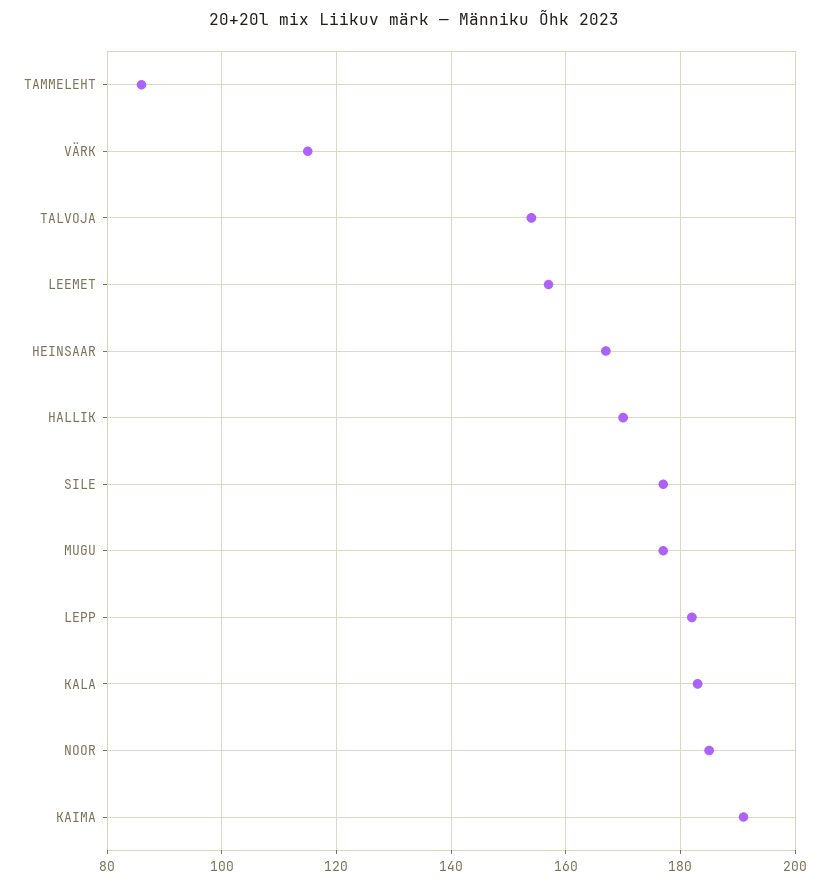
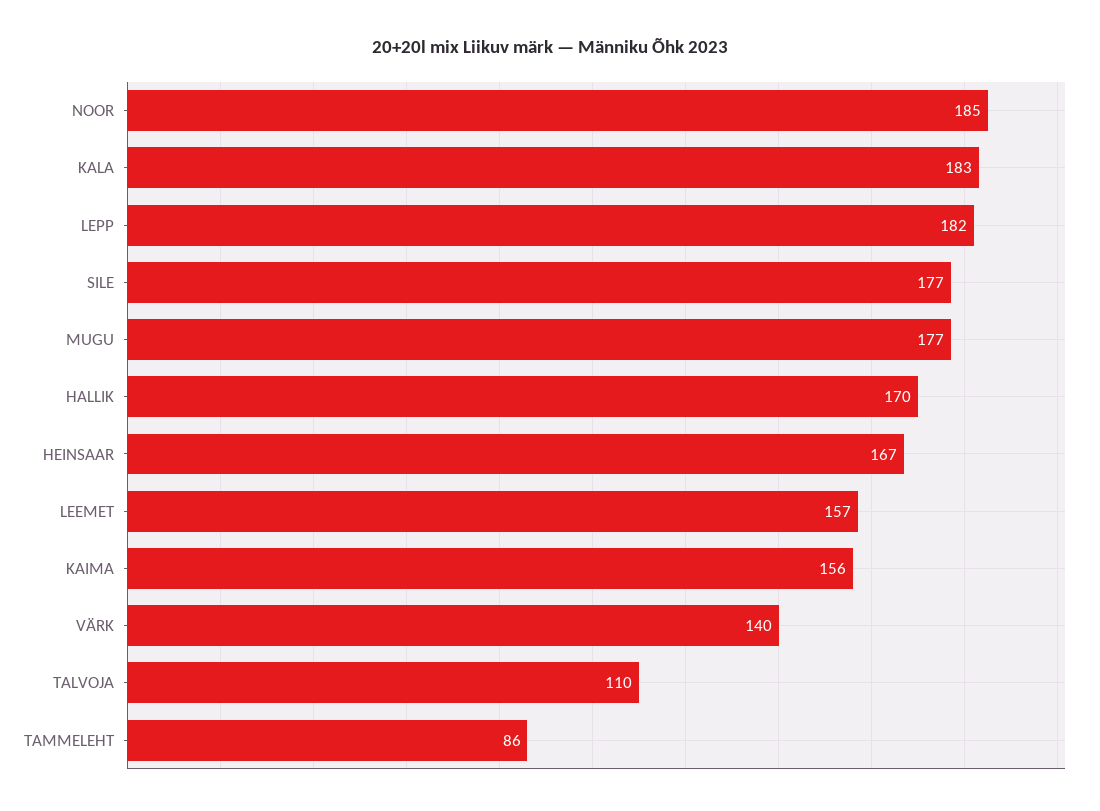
VÄRK: 115 -> 140
TALVOJA: 155 -> 110
KAIMA: 190 -> 156

